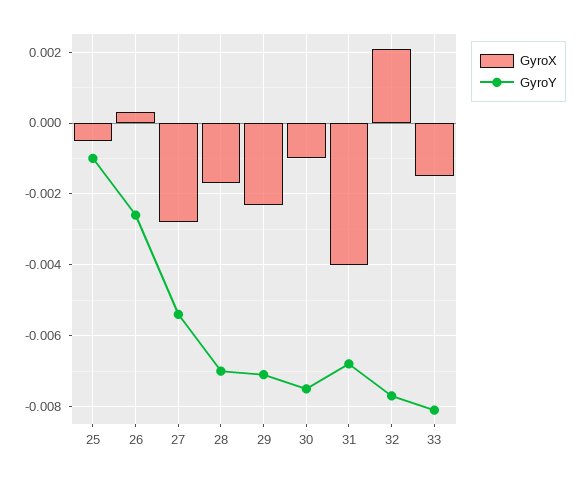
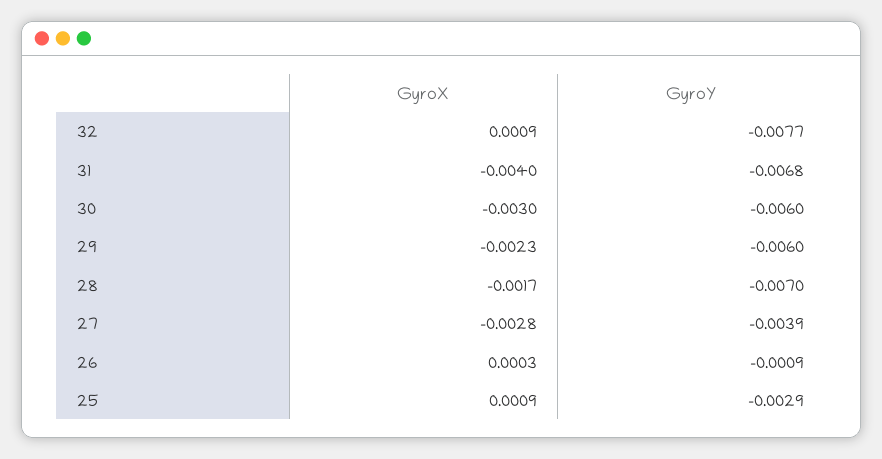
GyroX, 25: -0.0005 -> 0.0009
GyroY, 25: -0.001 -> -0.0029
GyroY, 26: -0.0025 -> -0.0009
GyroY, 27: -0.0055 -> -0.0039
GyroY, 29: -0.007 -> -0.006
GyroX, 30: -0.001 -> -0.003
GyroY, 30: -0.0075 -> -0.006
GyroX, 32: 0.002 -> 0.0009
GyroX, 33: -0.0015 -> none
GyroY, 33: -0.008 -> none

